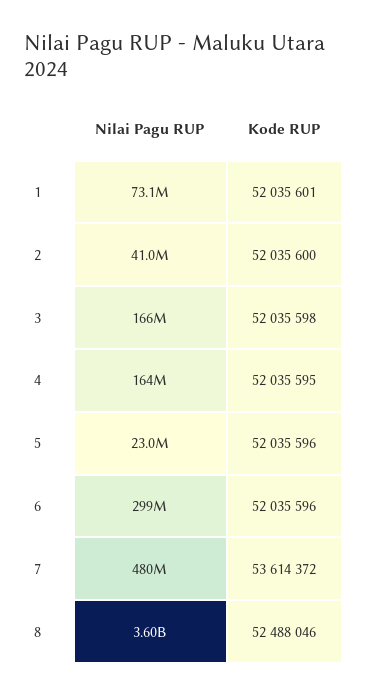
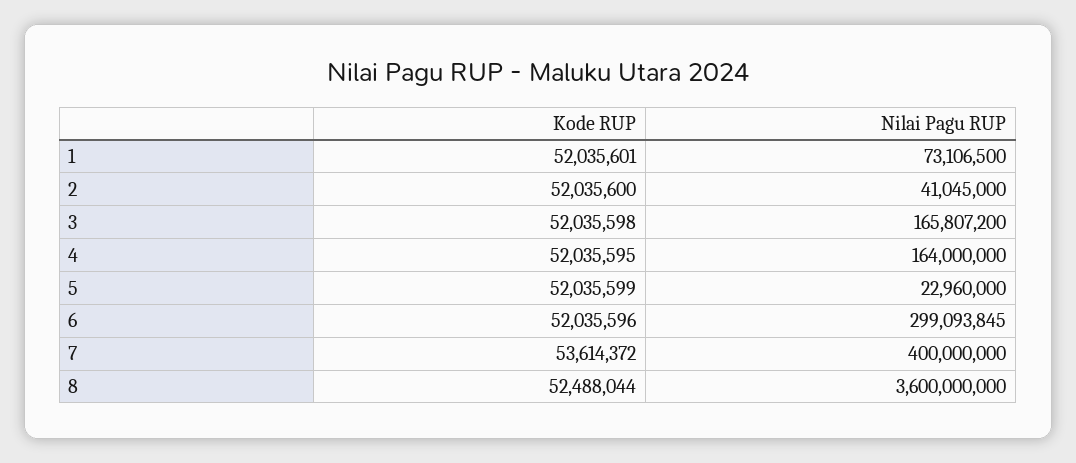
Kode RUP, 5: 52035596 -> 52035599
Nilai Pagu RUP, 7: 480000000 -> 400000000
Kode RUP, 8: 52488046 -> 52488044

